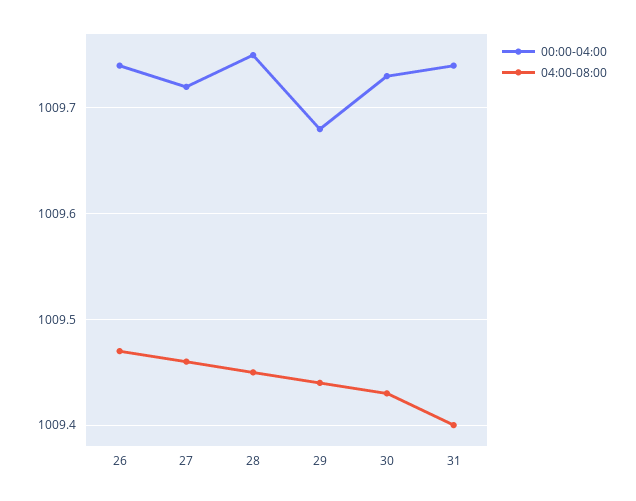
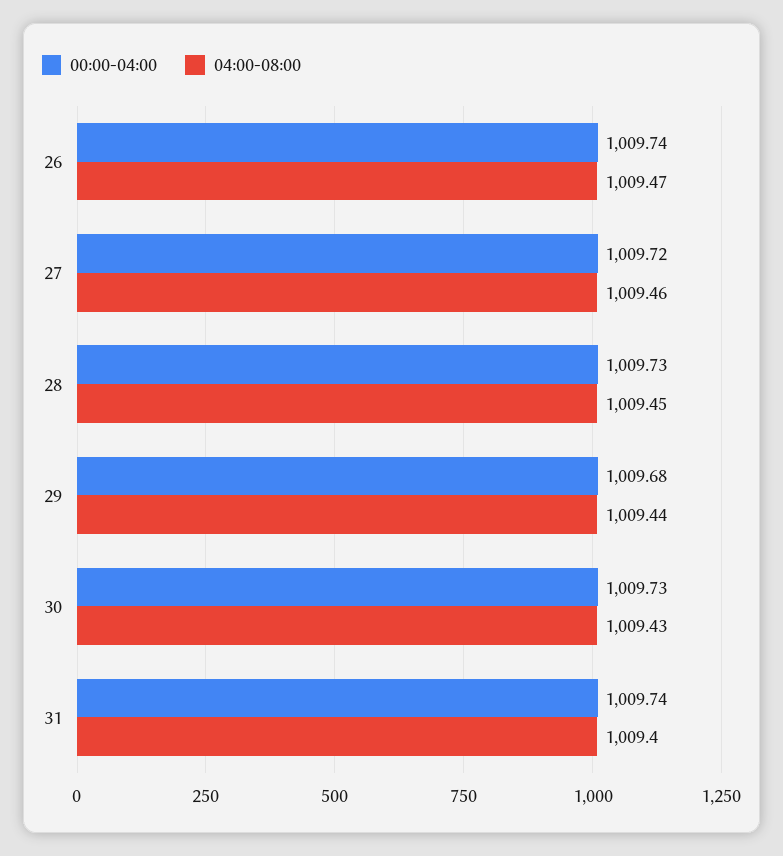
00:00-04:00, 28: 1009.75 -> 1009.73

